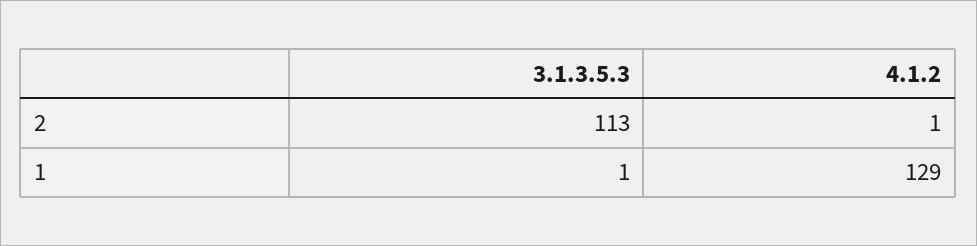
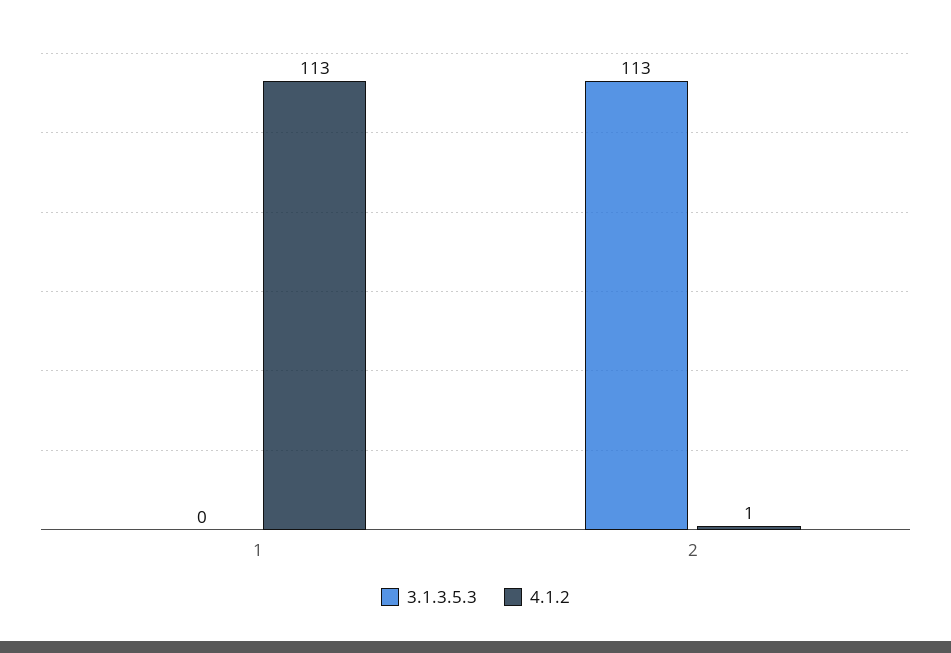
3.1.3.5.3, 1: 1 -> 0
4.1.2, 1: 129 -> 113

